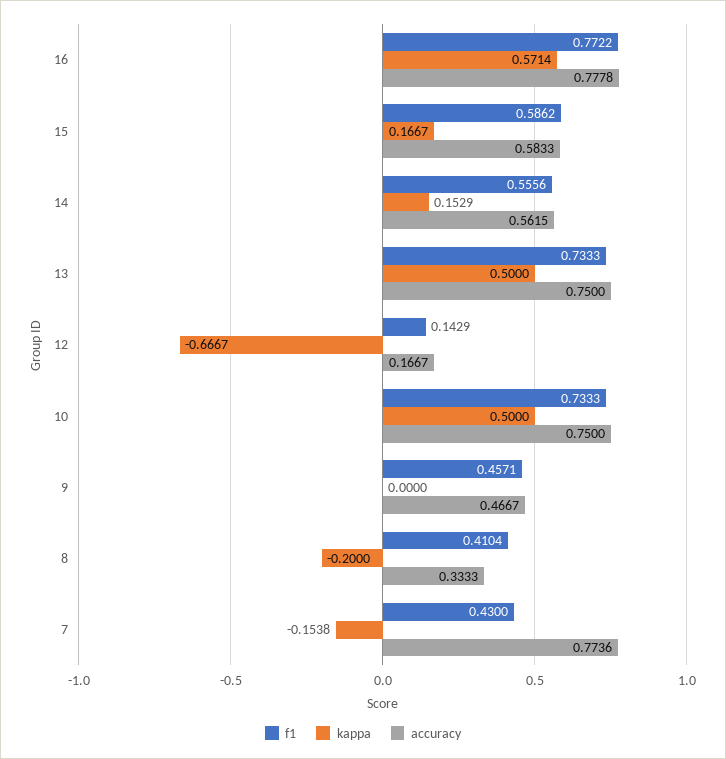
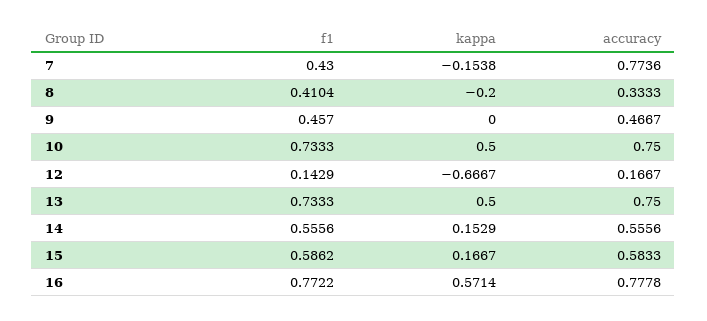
accuracy, 14: 0.5615 -> 0.5556
f1, 9: 0.4571 -> 0.457

